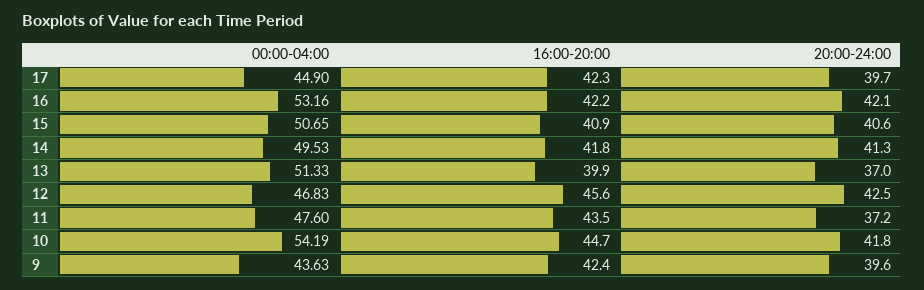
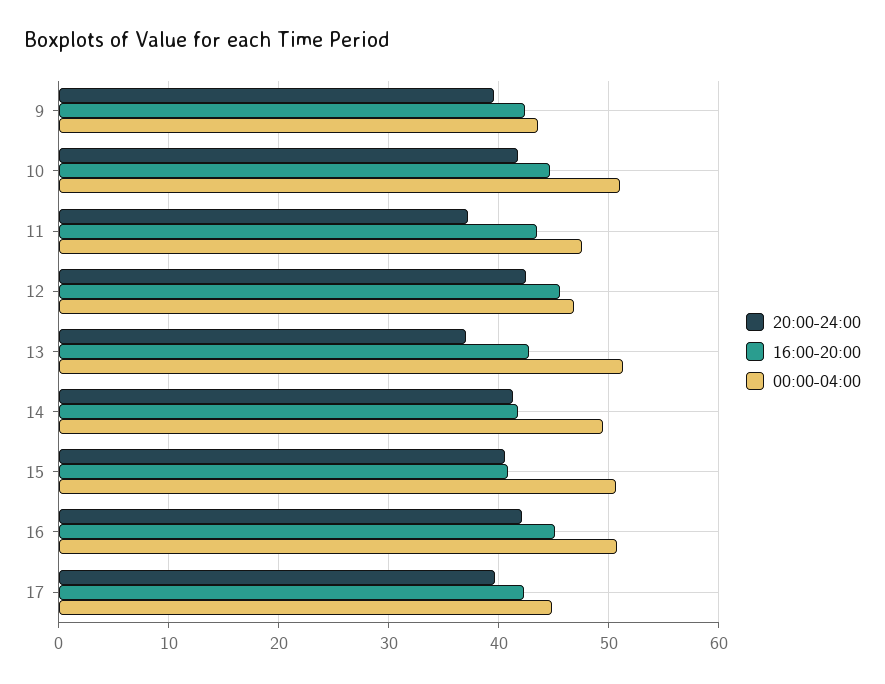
00:00-04:00, 16: 53.16 -> 51
16:00-20:00, 16: 42.2 -> 45
16:00-20:00, 13: 39.9 -> 43
00:00-04:00, 10: 54.19 -> 51

